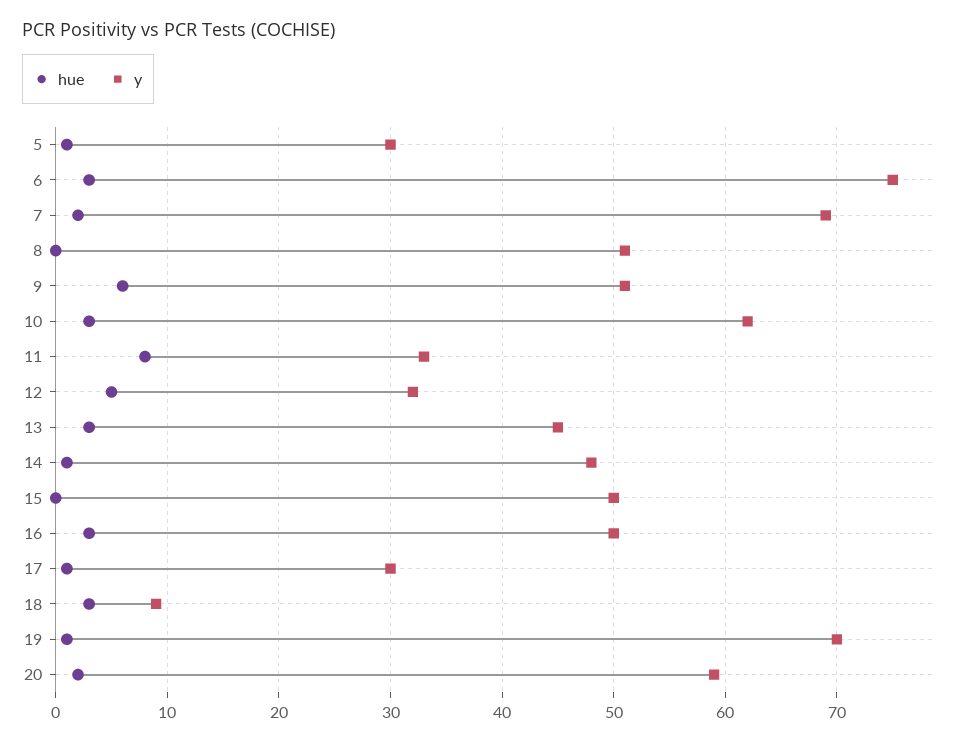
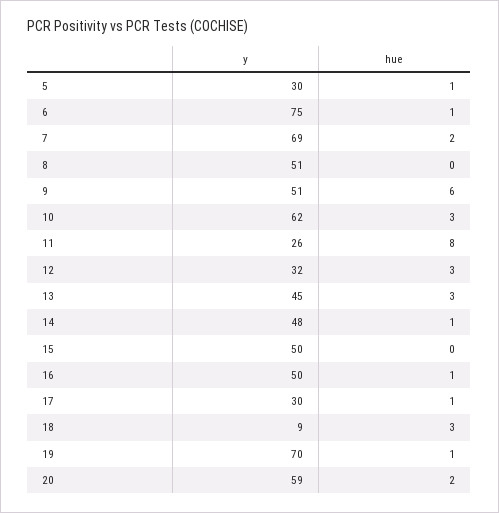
hue, 6: 3 -> 1
y, 11: 33 -> 26
hue, 12: 5 -> 3
hue, 16: 3 -> 1

